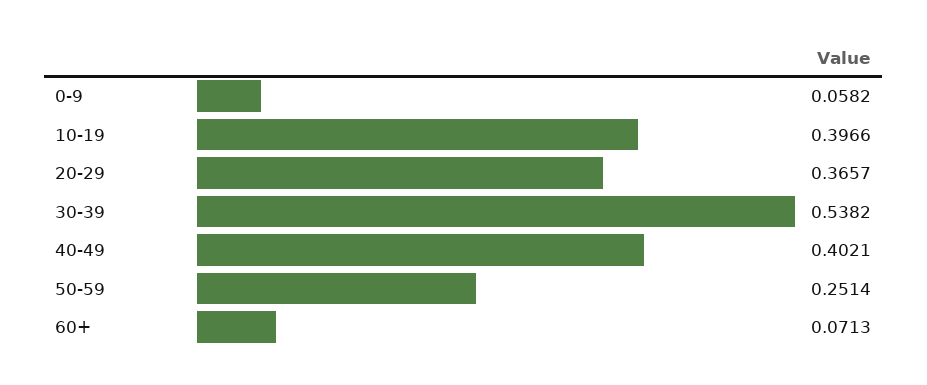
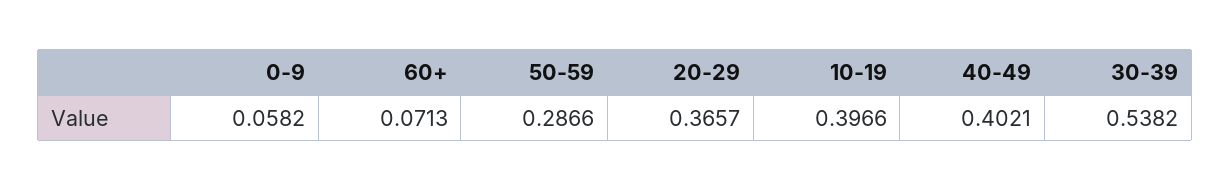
50-59: 0.2514 -> 0.2866

